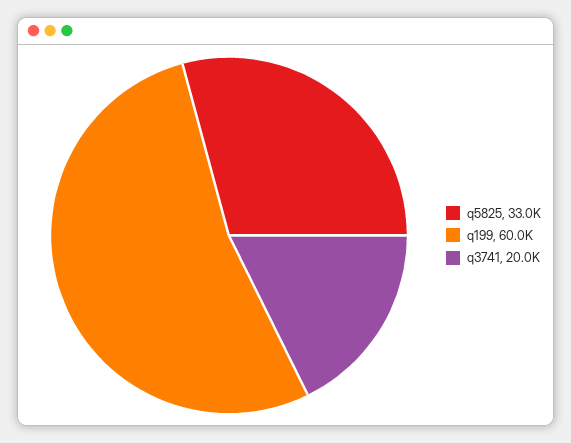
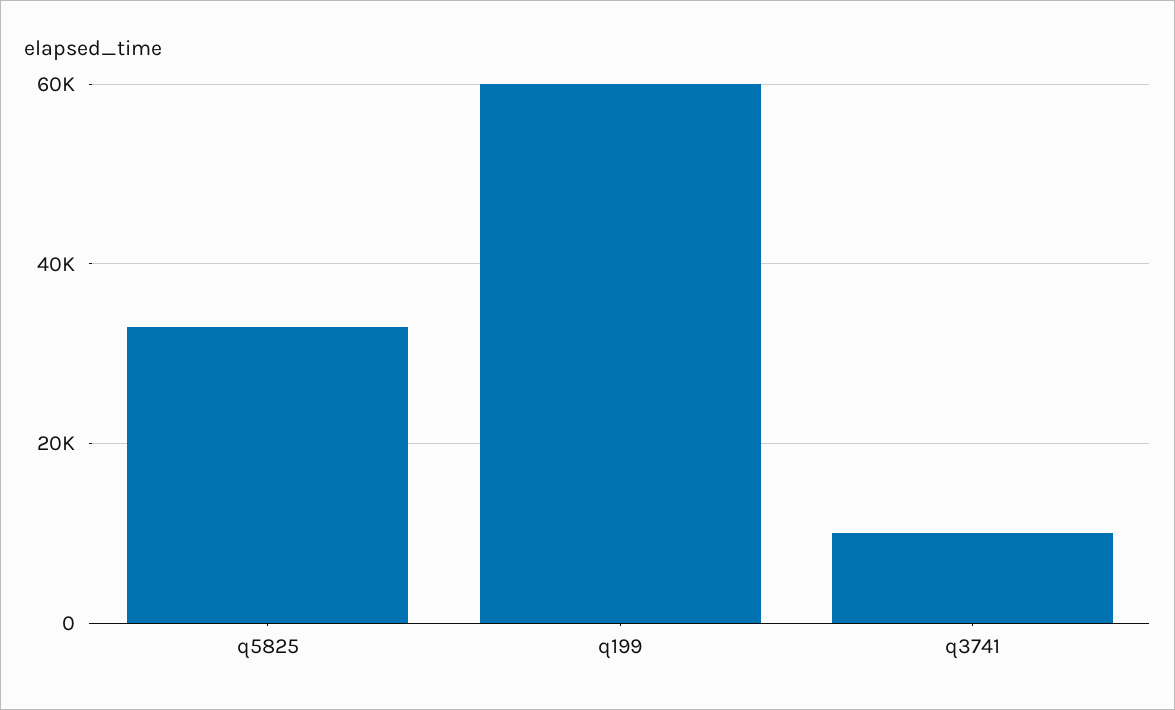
q3741: 20000 -> 10000

